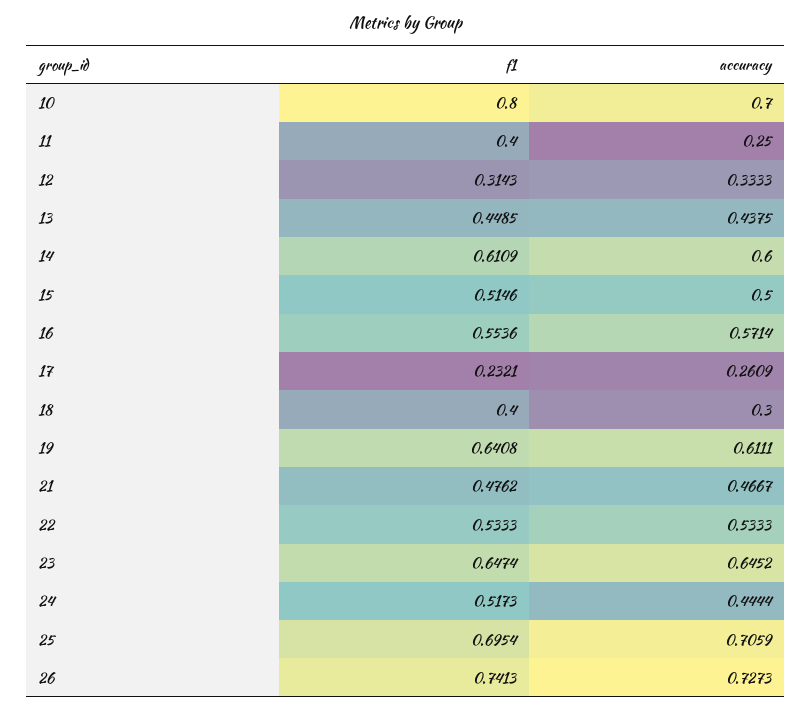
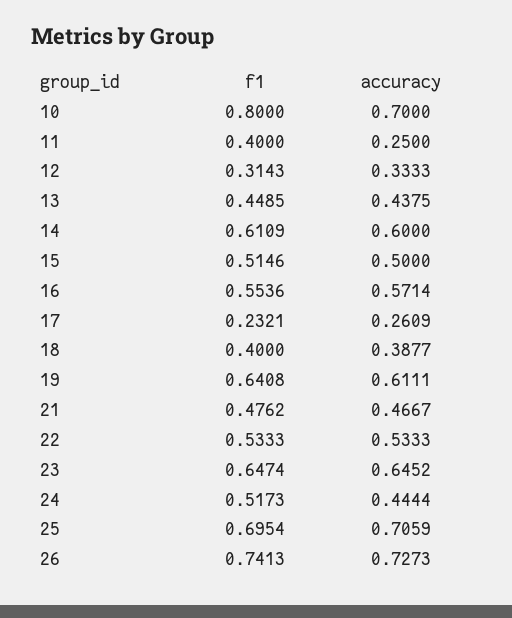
accuracy, 18: 0.3 -> 0.3877

